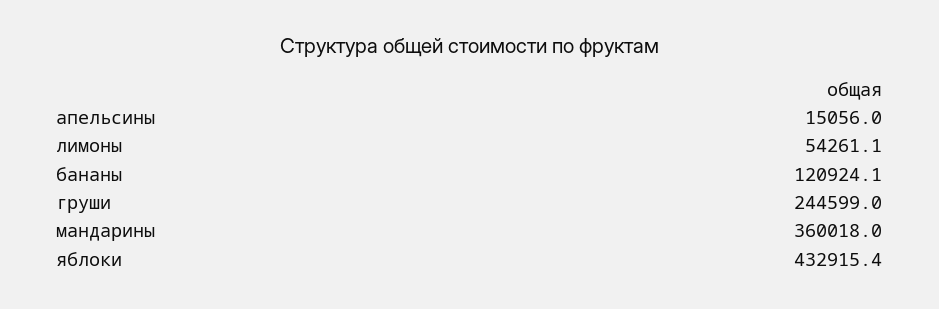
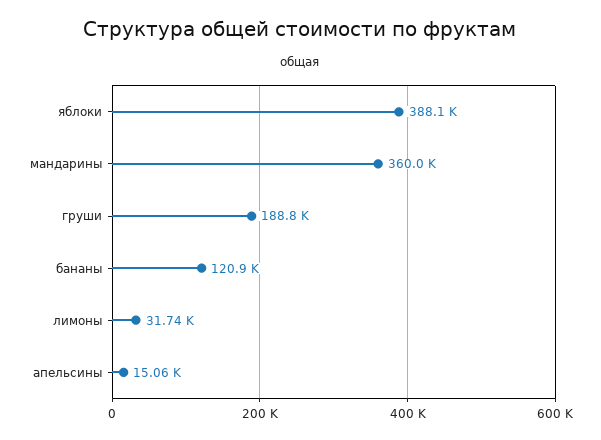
лимоны: 54261.1 -> 31740
груши: 244599 -> 188800
яблоки: 432915.4 -> 388100

